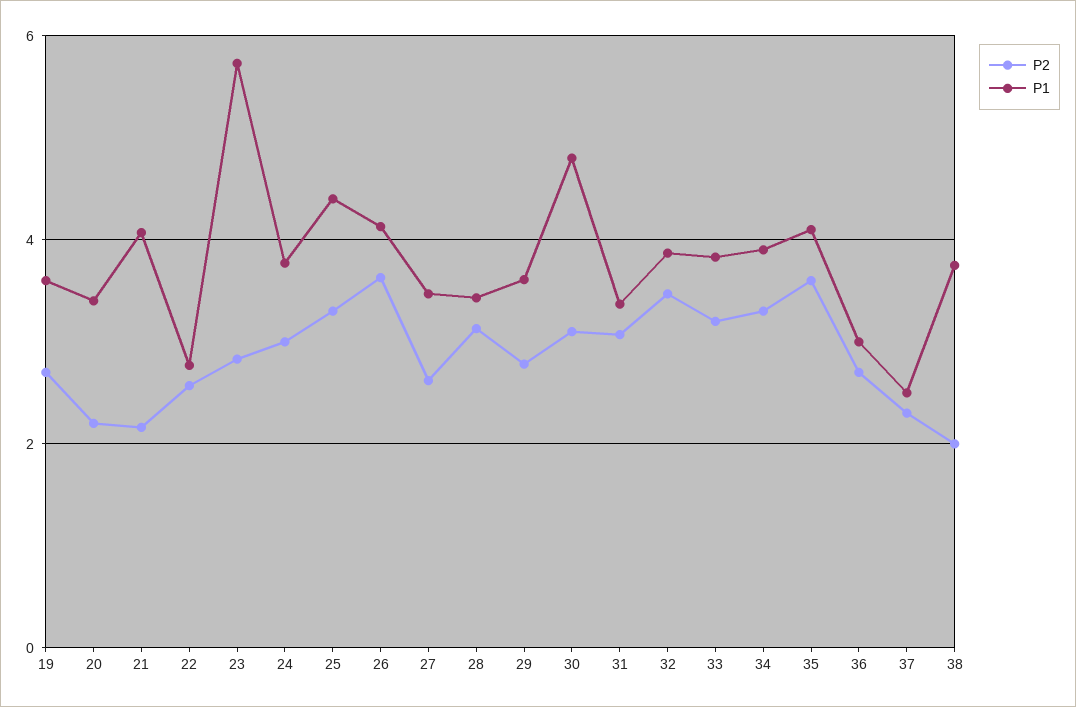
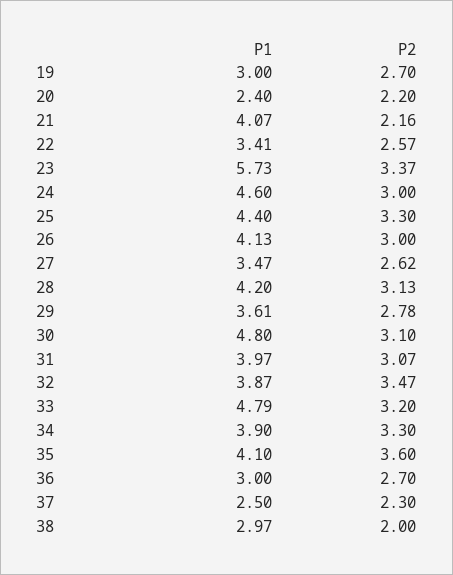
P1, 19: 3.6 -> 3
P1, 20: 3.4 -> 2.4
P1, 22: 2.8 -> 3.41
P2, 23: 2.8 -> 3.37
P1, 24: 3.8 -> 4.6
P2, 26: 3.6 -> 3
P1, 28: 3.4 -> 4.2
P1, 31: 3.4 -> 3.97
P1, 33: 3.8 -> 4.79
P1, 38: 3.8 -> 2.97

